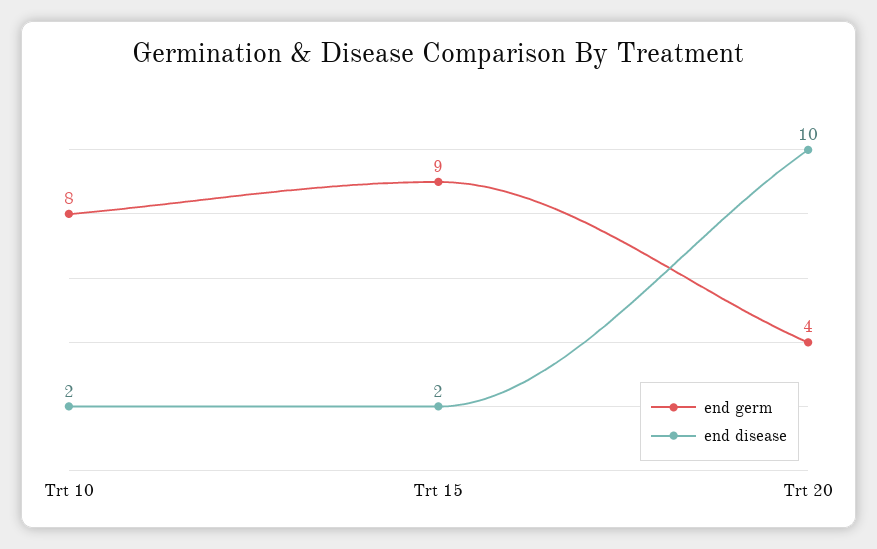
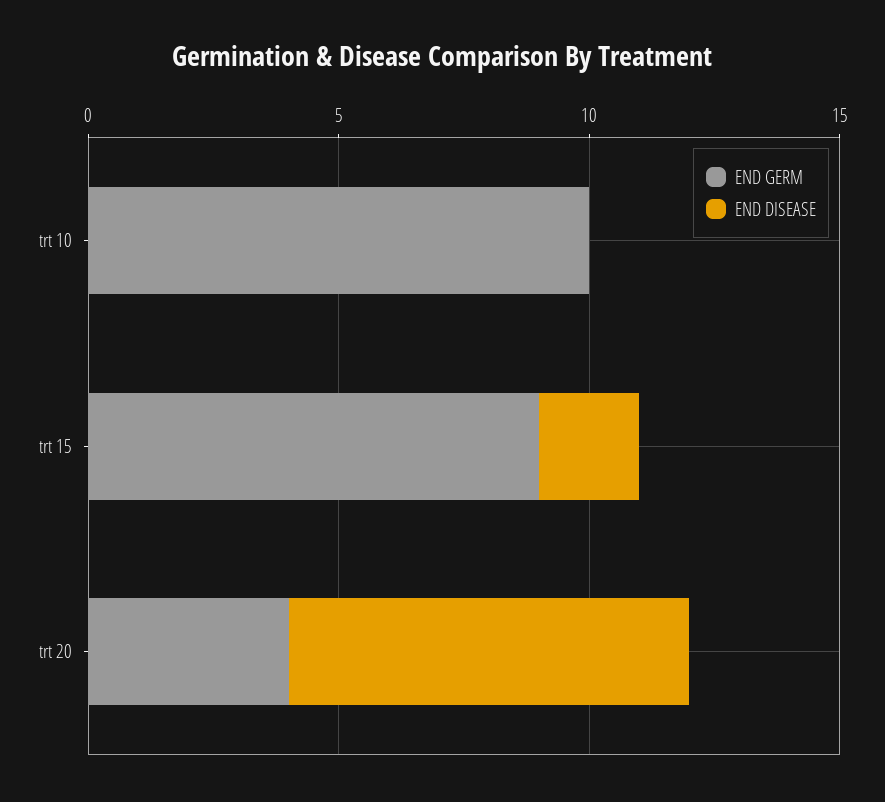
end germ, Trt 10: 8 -> 10
end disease, Trt 10: 2 -> 0
end disease, Trt 20: 10 -> 8

